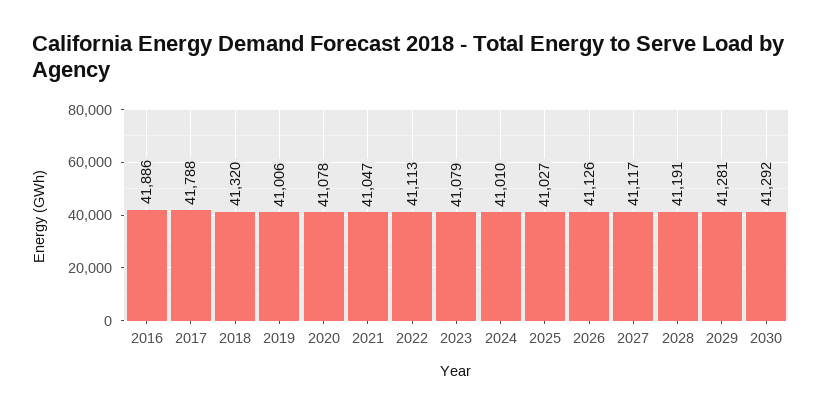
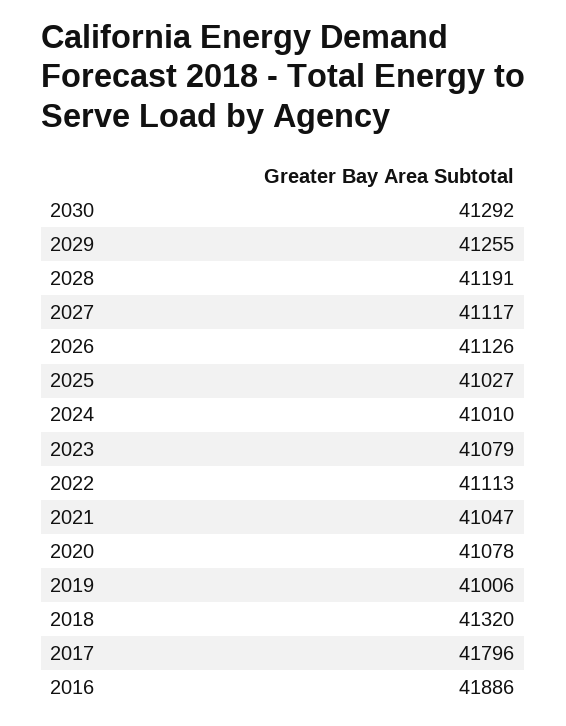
2017: 41788 -> 41796
2029: 41281 -> 41255

